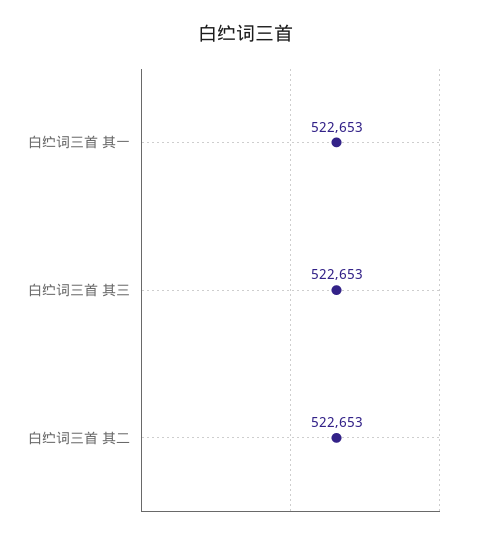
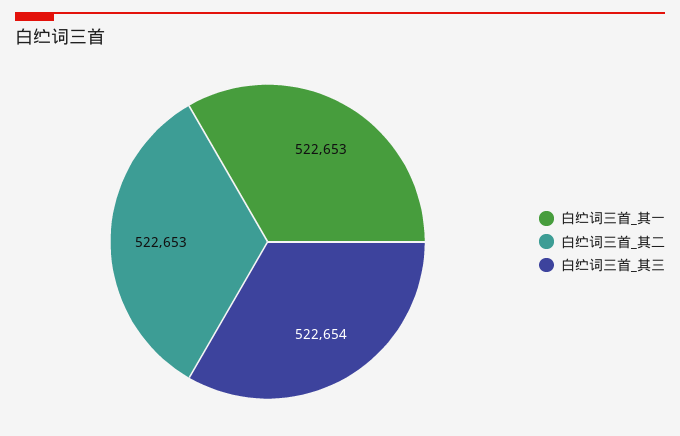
白纻词三首 其三: 522653 -> 522654

